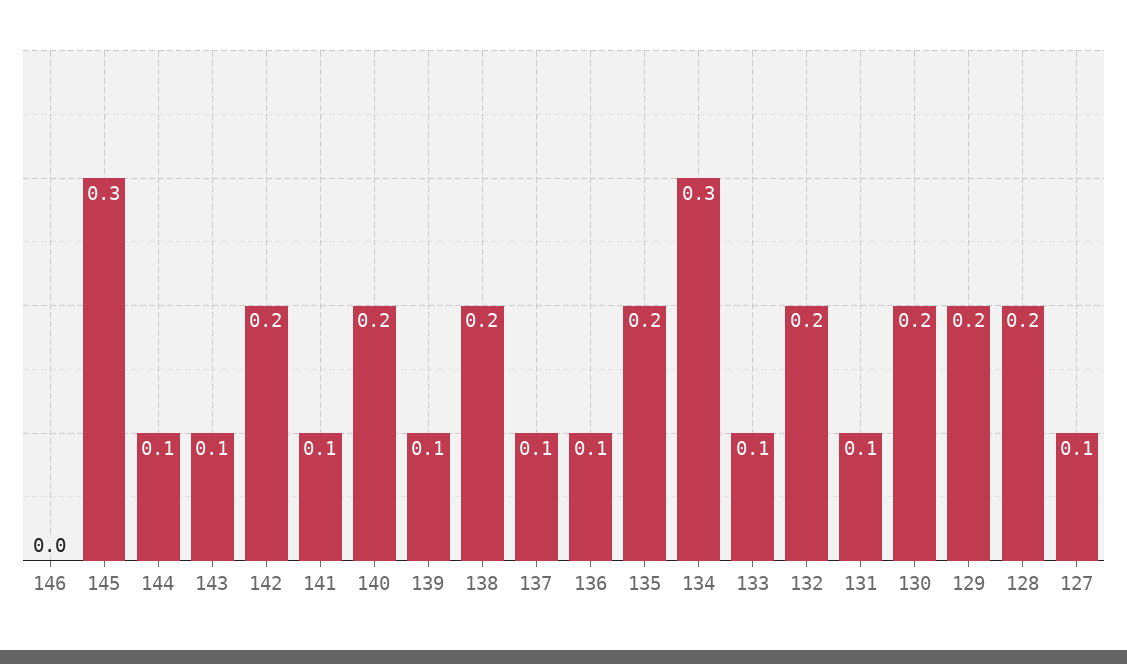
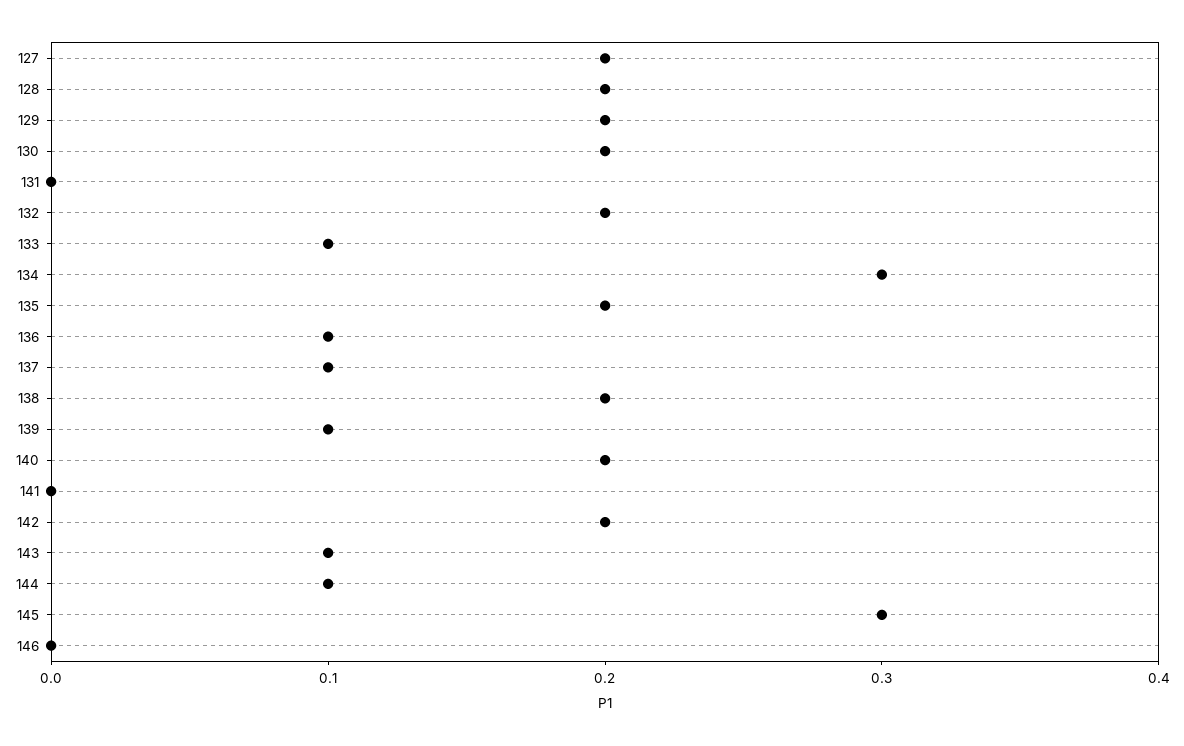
141: 0.1 -> 0
131: 0.1 -> 0
127: 0.1 -> 0.2

